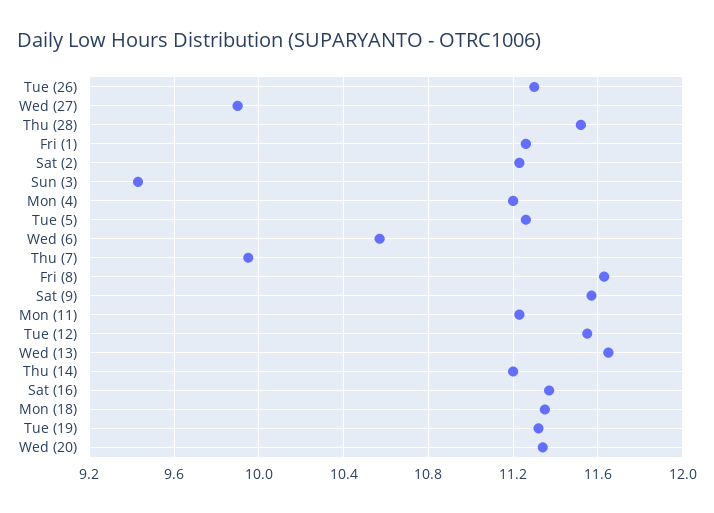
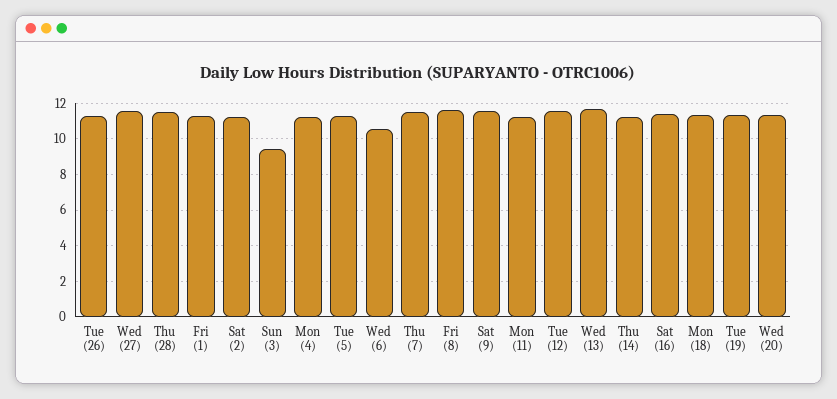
Wed (27): 9.9 -> 11.5
Thu (7): 9.95 -> 11.5

